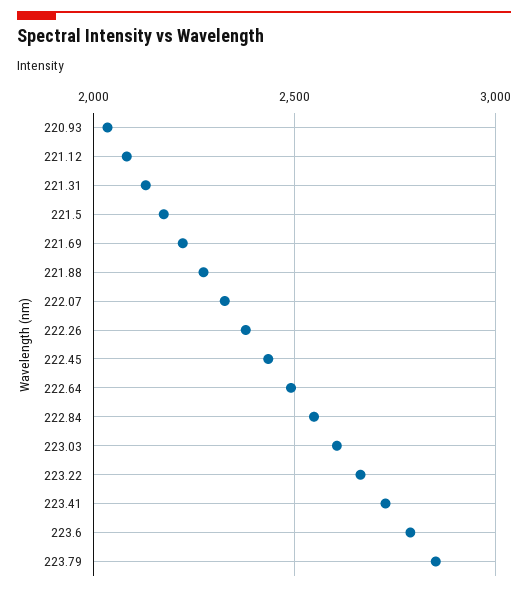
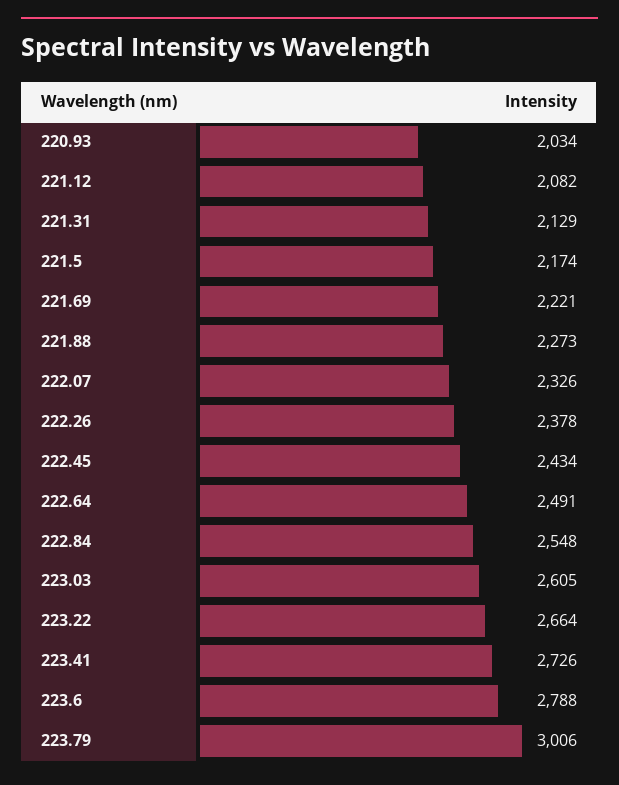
223.79: 2850 -> 3006

